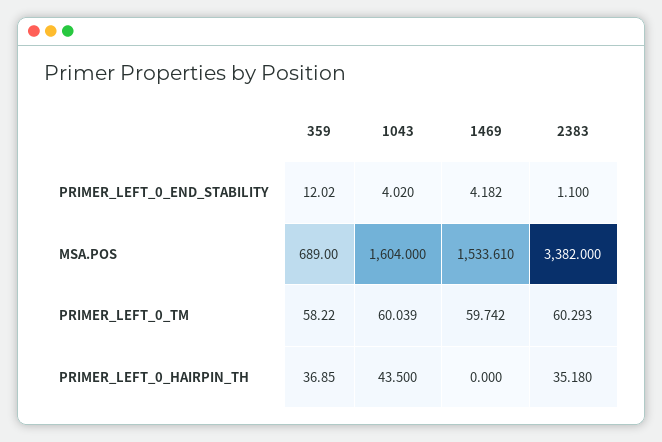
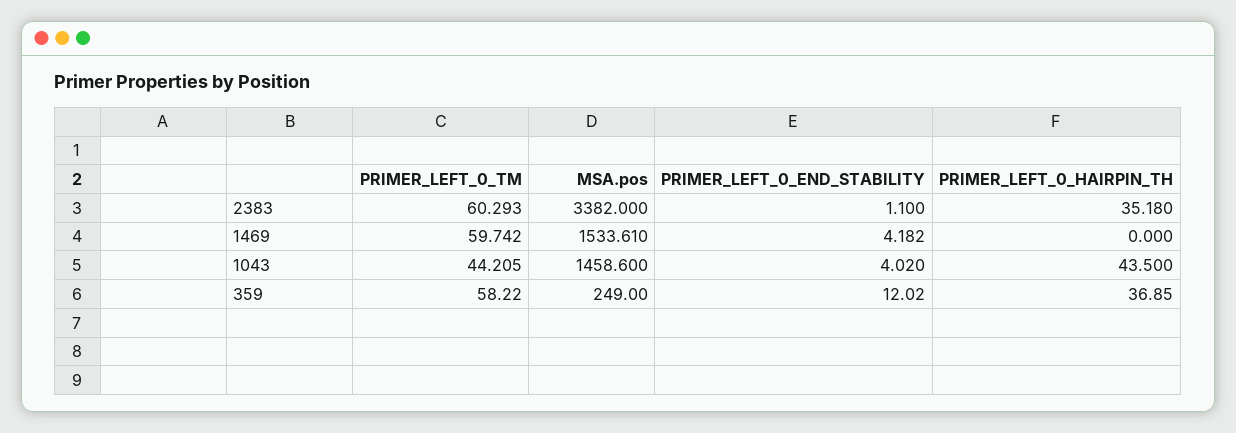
359, MSA.POS: 689 -> 249
1043, MSA.POS: 1604 -> 1458.6
1043, PRIMER_LEFT_0_TM: 60.039 -> 44.205

